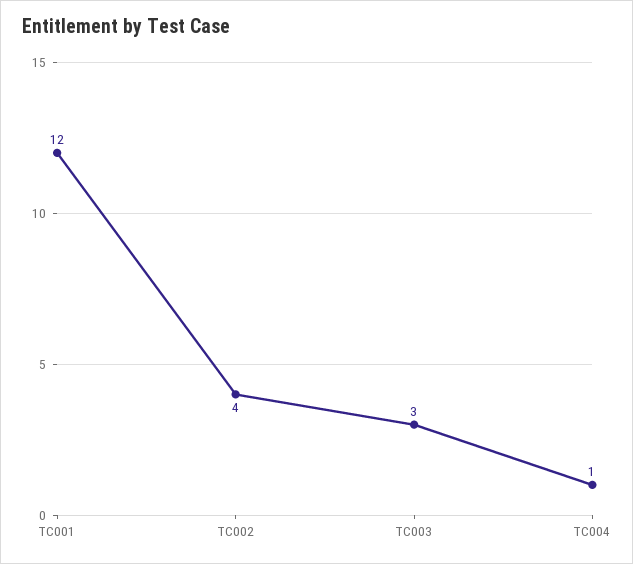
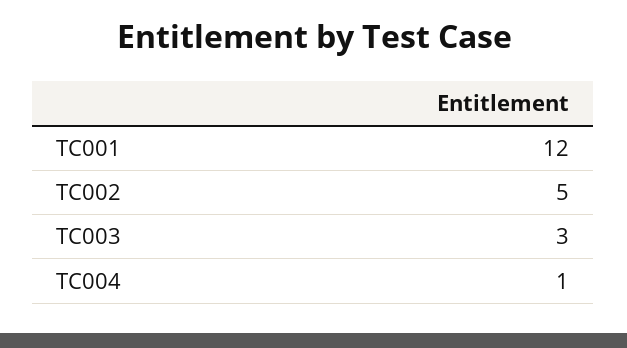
TC002: 4 -> 5

